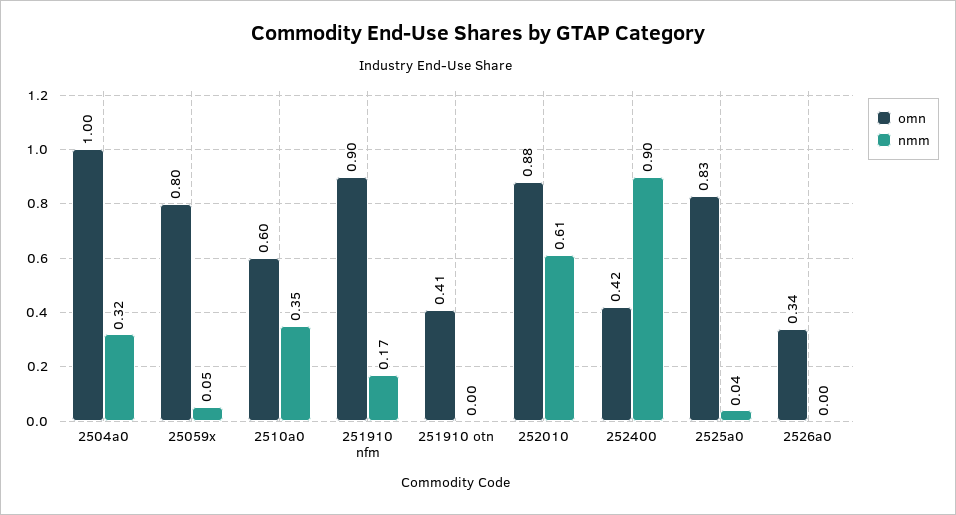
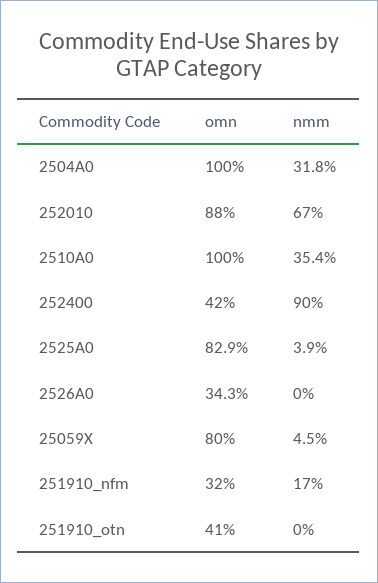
omn, 2510a0: 0.6 -> 1
omn, 251910 nfm: 0.9 -> 0.32
nmm, 252010: 0.61 -> 0.67

